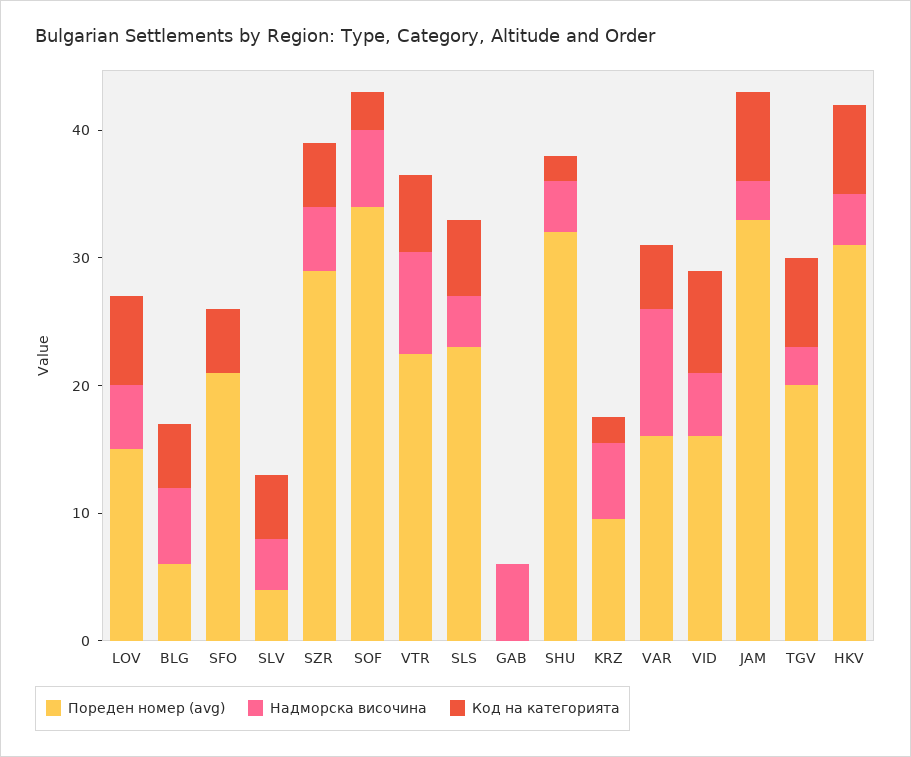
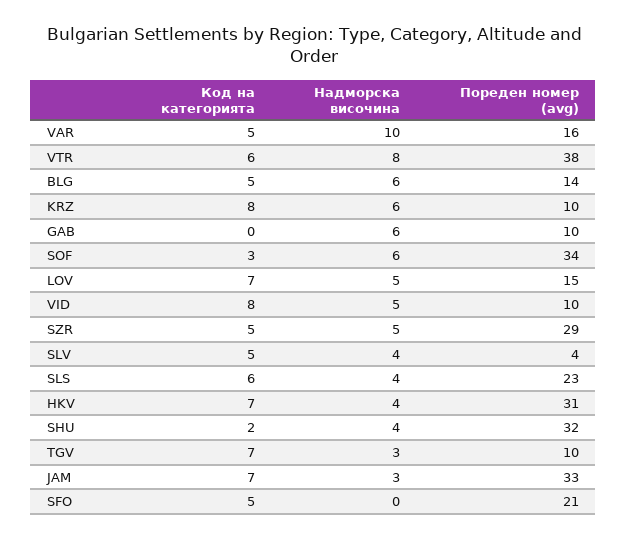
Пореден номер (avg), BLG: 6 -> 14
Пореден номер (avg), VTR: 22 -> 38
Пореден номер (avg), GAB: 0 -> 10
Код на категорията, KRZ: 2 -> 8
Пореден номер (avg), VID: 16 -> 10
Пореден номер (avg), TGV: 20 -> 10

